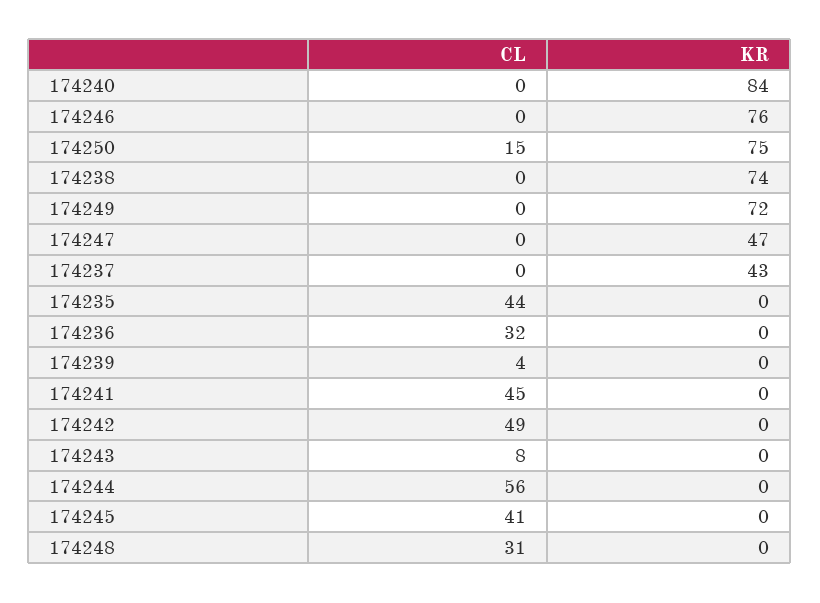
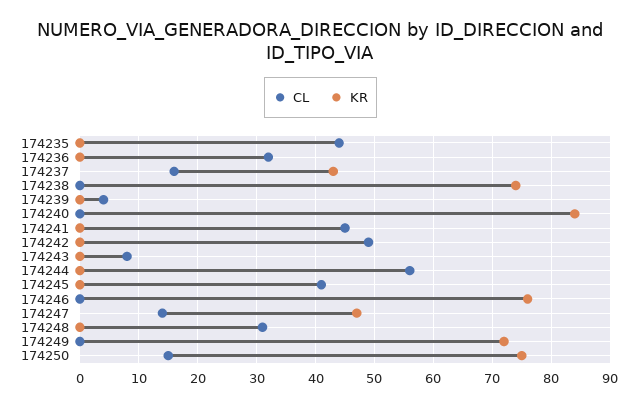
CL, 174247: 0 -> 15
CL, 174237: 0 -> 15

